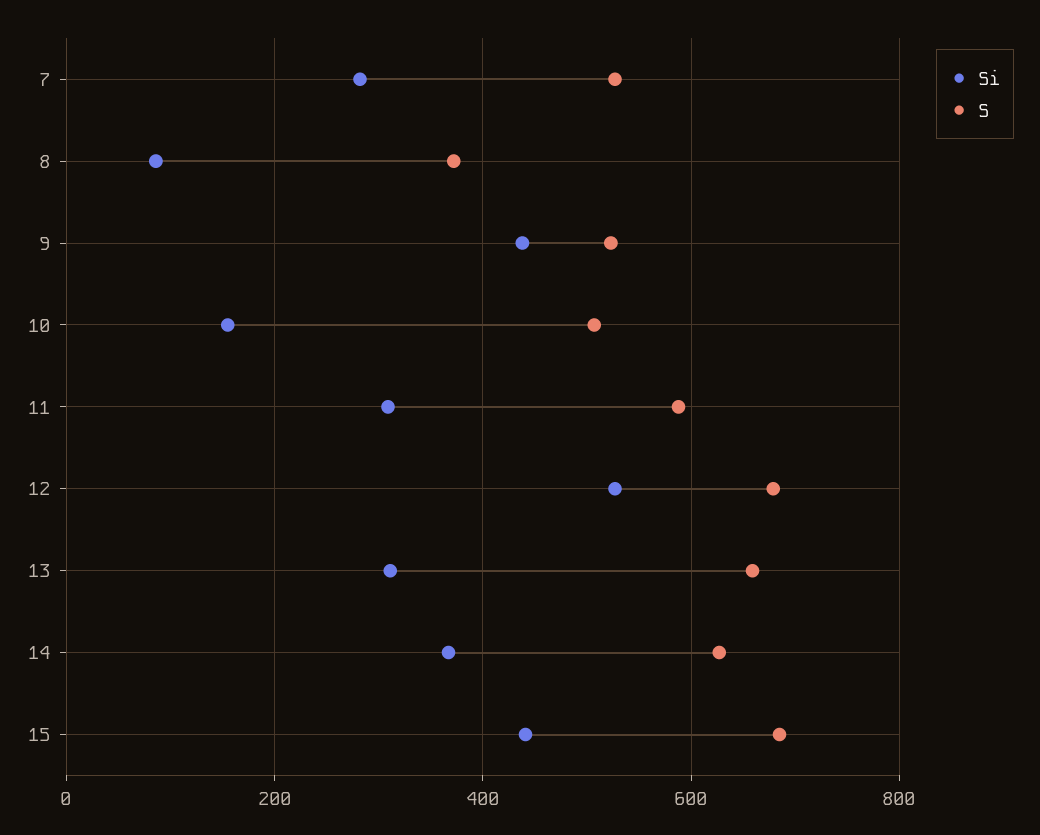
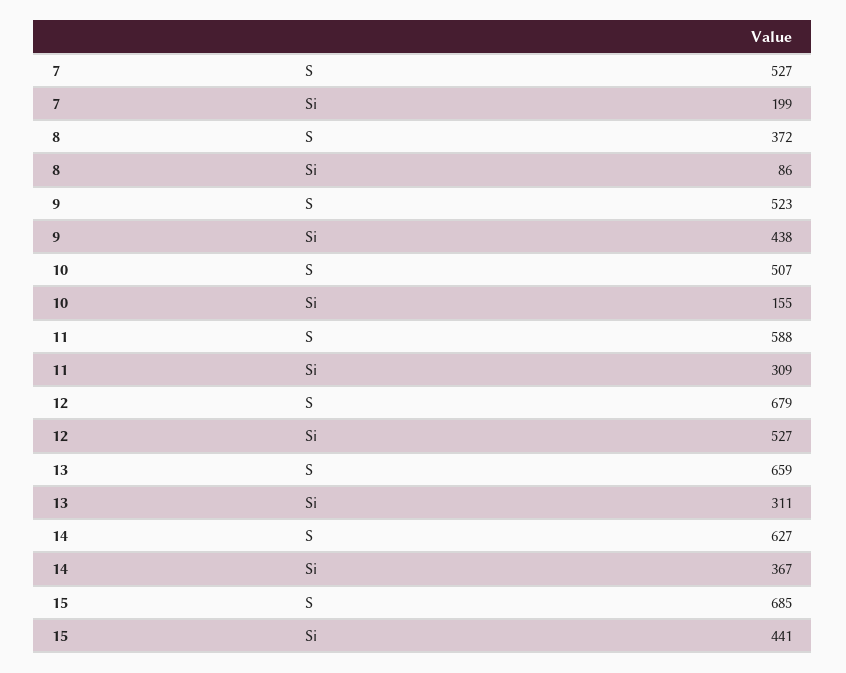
Si, 7: 280 -> 199

